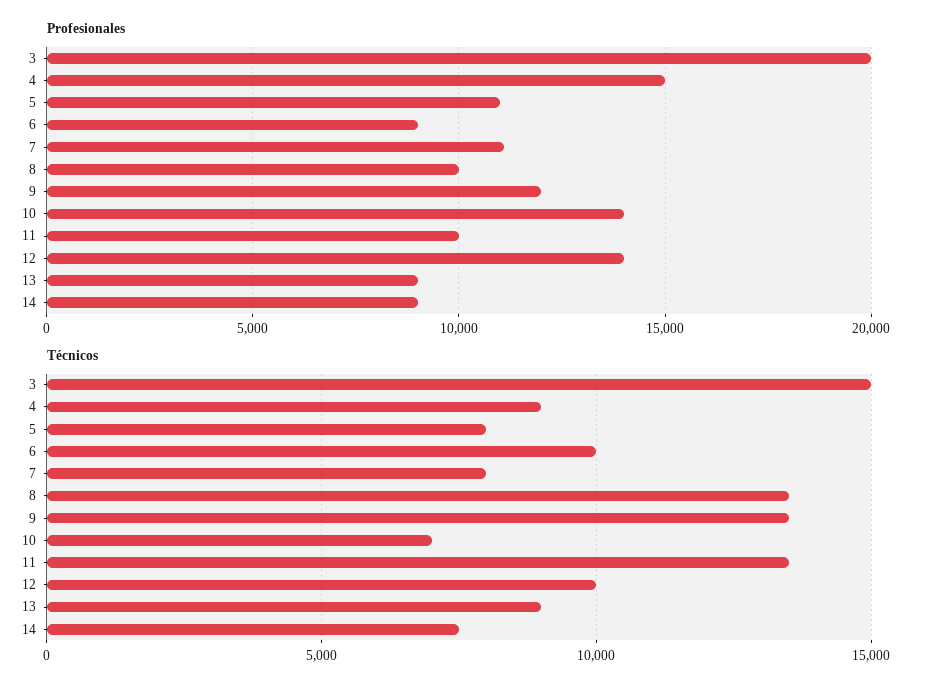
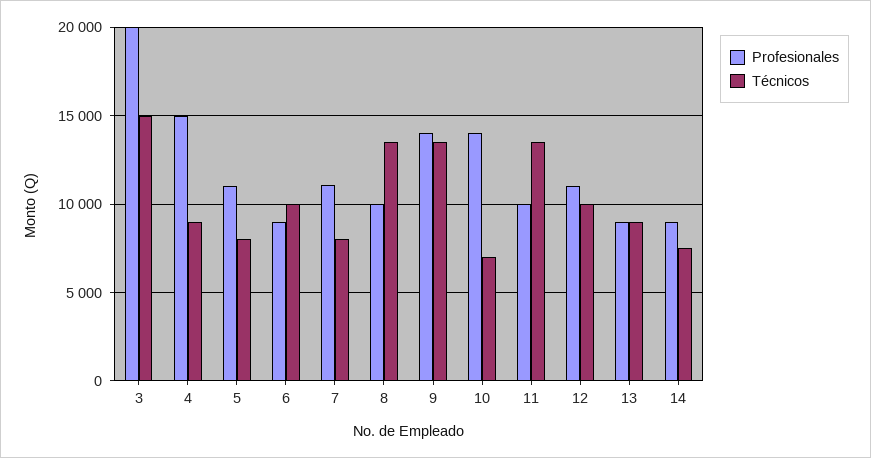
Profesionales, 9: 12000 -> 14000
Profesionales, 12: 14000 -> 11000

